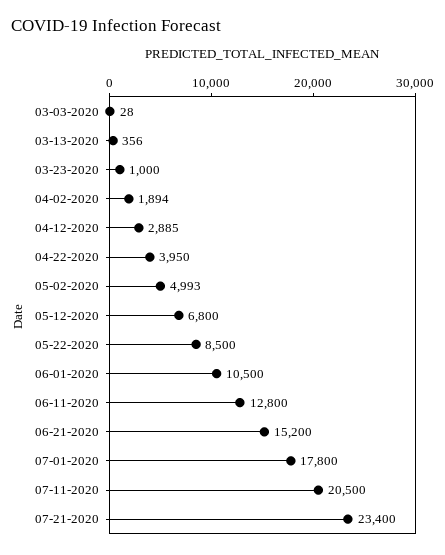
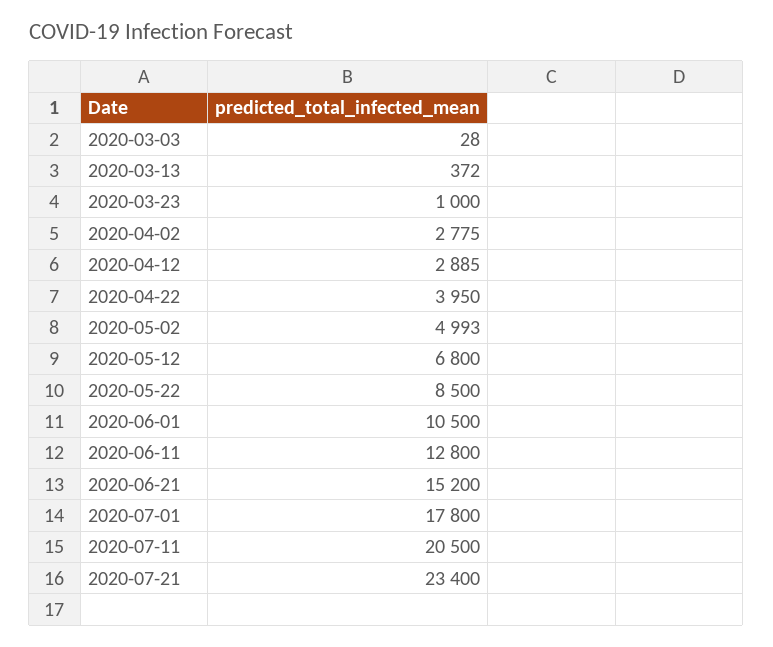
03-13-2020: 356 -> 372
04-02-2020: 1894 -> 2775

